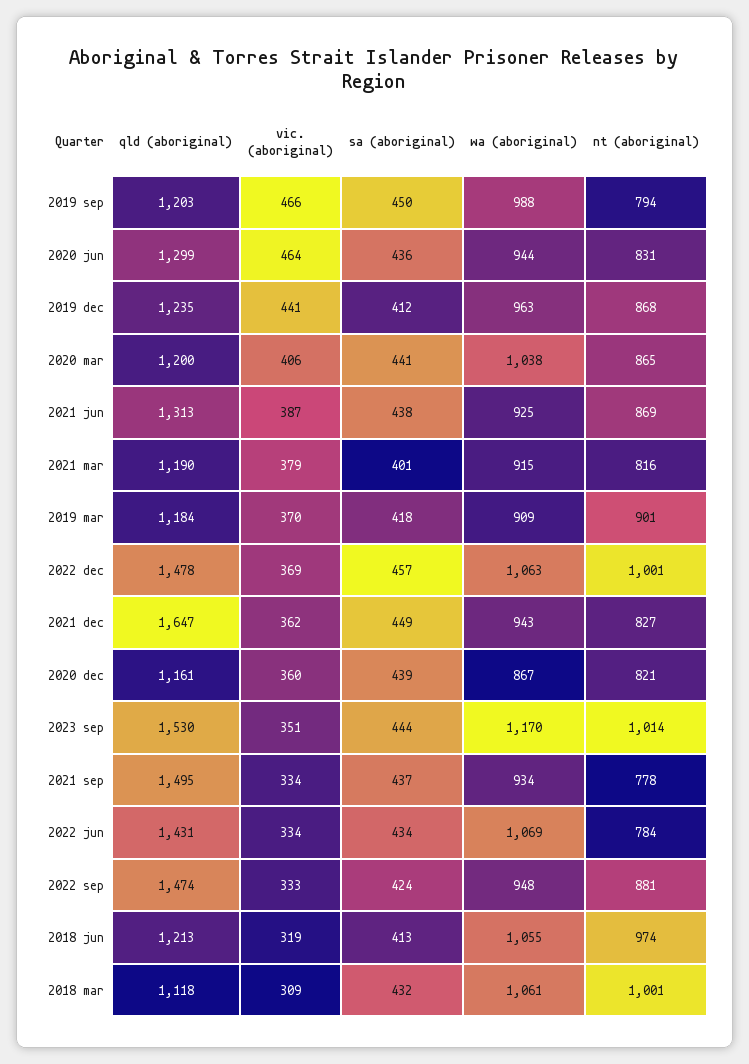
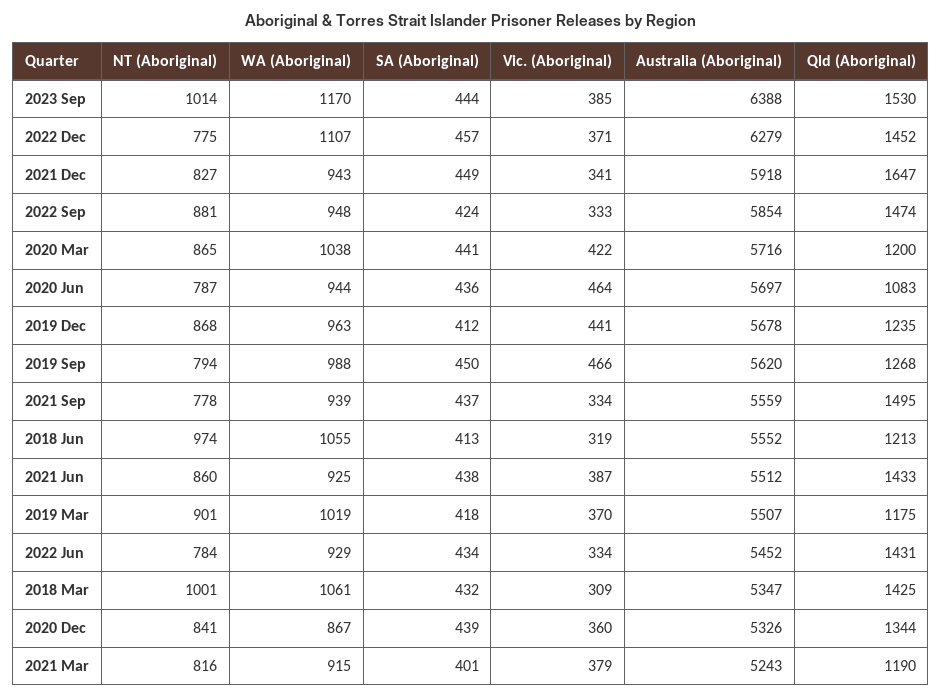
qld (aboriginal), 2019 sep: 1203 -> 1268
qld (aboriginal), 2020 jun: 1299 -> 1083
nt (aboriginal), 2020 jun: 831 -> 787
vic. (aboriginal), 2020 mar: 406 -> 422
qld (aboriginal), 2021 jun: 1313 -> 1433
nt (aboriginal), 2021 jun: 869 -> 860
qld (aboriginal), 2019 mar: 1184 -> 1175
wa (aboriginal), 2019 mar: 909 -> 1019
qld (aboriginal), 2022 dec: 1478 -> 1452
vic. (aboriginal), 2022 dec: 369 -> 371
wa (aboriginal), 2022 dec: 1063 -> 1107
nt (aboriginal), 2022 dec: 1001 -> 775
vic. (aboriginal), 2021 dec: 362 -> 341
qld (aboriginal), 2020 dec: 1161 -> 1344
nt (aboriginal), 2020 dec: 821 -> 841
vic. (aboriginal), 2023 sep: 351 -> 385
wa (aboriginal), 2021 sep: 934 -> 939
wa (aboriginal), 2022 jun: 1069 -> 929
qld (aboriginal), 2018 mar: 1118 -> 1425
Australia (Aboriginal), 2023 sep: none -> 6388
Australia (Aboriginal), 2022 dec: none -> 6279
Australia (Aboriginal), 2021 dec: none -> 5918
Australia (Aboriginal), 2022 sep: none -> 5854
Australia (Aboriginal), 2020 mar: none -> 5716
Australia (Aboriginal), 2020 jun: none -> 5697
Australia (Aboriginal), 2019 dec: none -> 5678
Australia (Aboriginal), 2019 sep: none -> 5620
Australia (Aboriginal), 2021 sep: none -> 5559
Australia (Aboriginal), 2018 jun: none -> 5552
Australia (Aboriginal), 2021 jun: none -> 5512
Australia (Aboriginal), 2019 mar: none -> 5507
Australia (Aboriginal), 2022 jun: none -> 5452
Australia (Aboriginal), 2018 mar: none -> 5347
Australia (Aboriginal), 2020 dec: none -> 5326
Australia (Aboriginal), 2021 mar: none -> 5243

